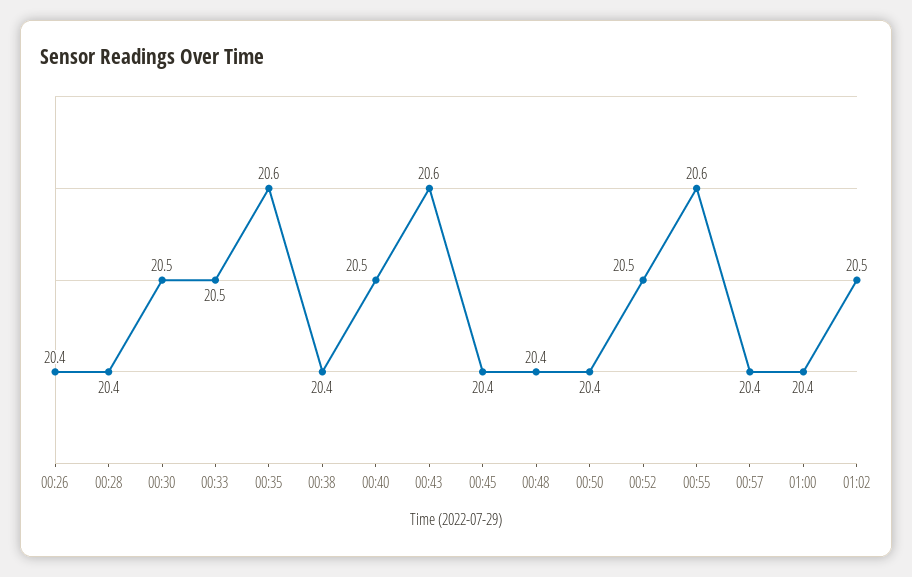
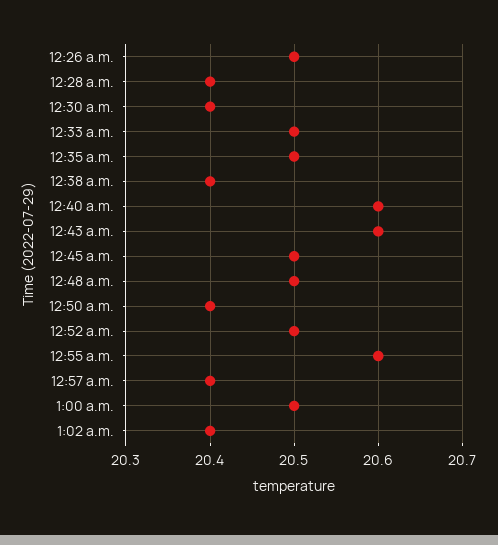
00:26: 20.4 -> 20.5
00:30: 20.5 -> 20.4
00:35: 20.6 -> 20.5
00:40: 20.5 -> 20.6
00:45: 20.4 -> 20.5
00:48: 20.4 -> 20.5
01:00: 20.4 -> 20.5
01:02: 20.5 -> 20.4

